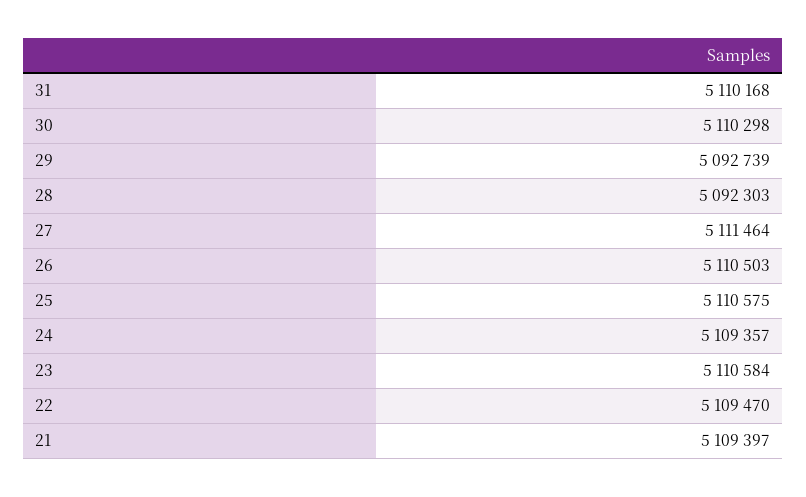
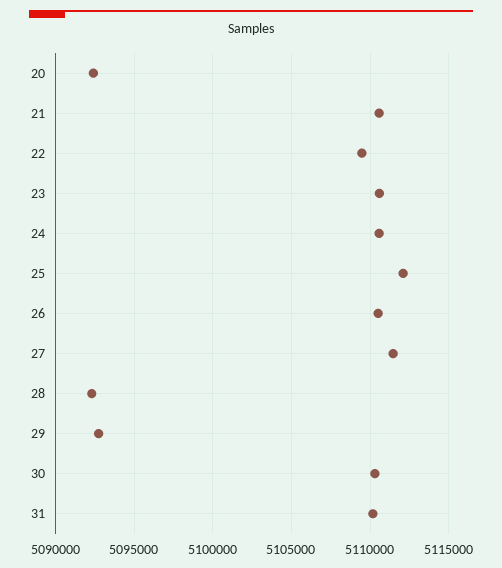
25: 5110575 -> 5112000
24: 5109357 -> 5110500
21: 5109397 -> 5110500
20: none -> 5092500

